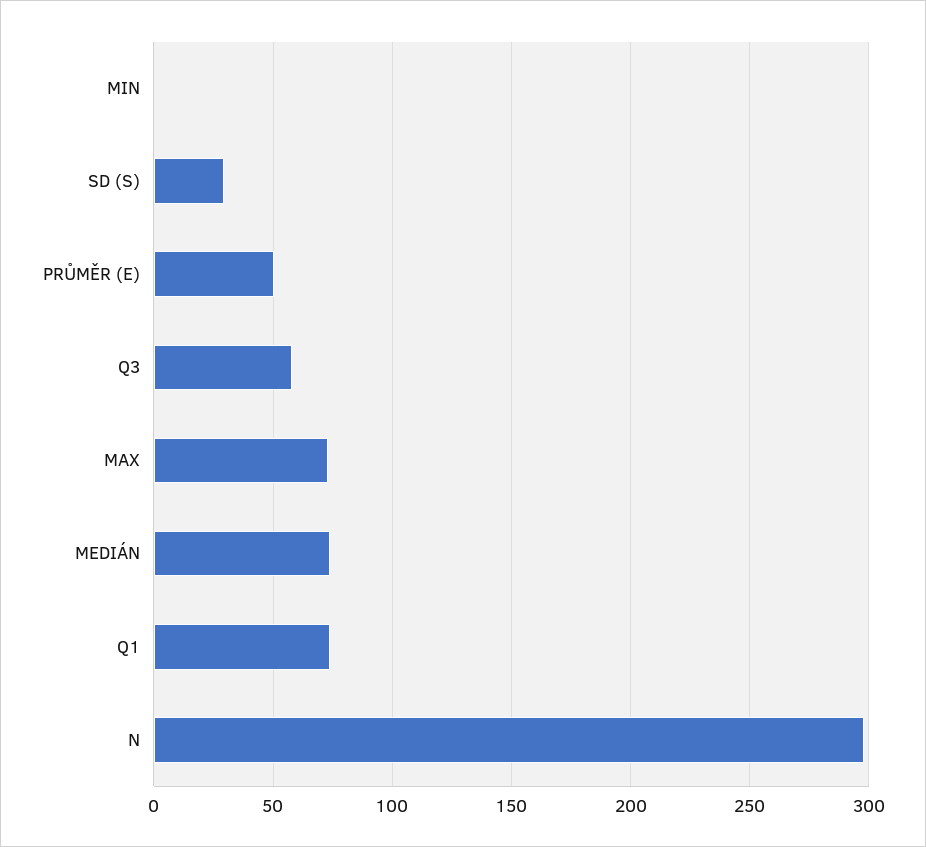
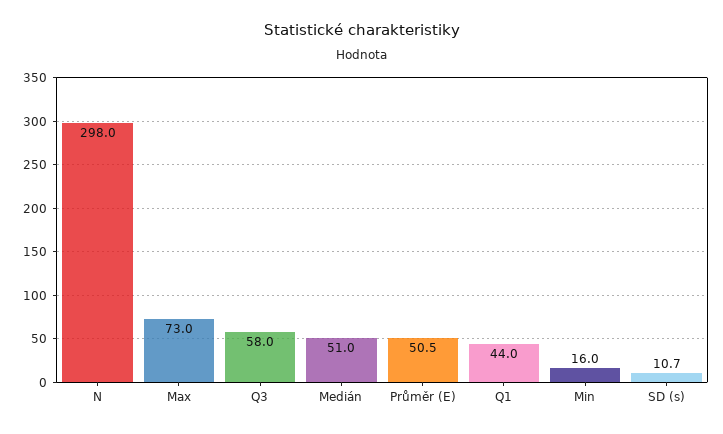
MIN: 0 -> 16
SD (S): 30 -> 10.7
MEDIÁN: 75 -> 51
Q1: 75 -> 44

